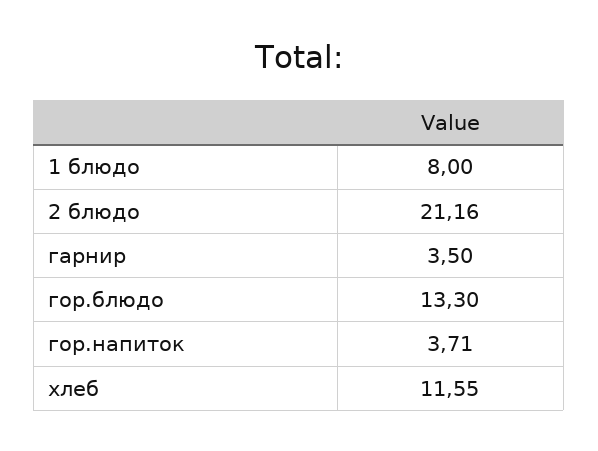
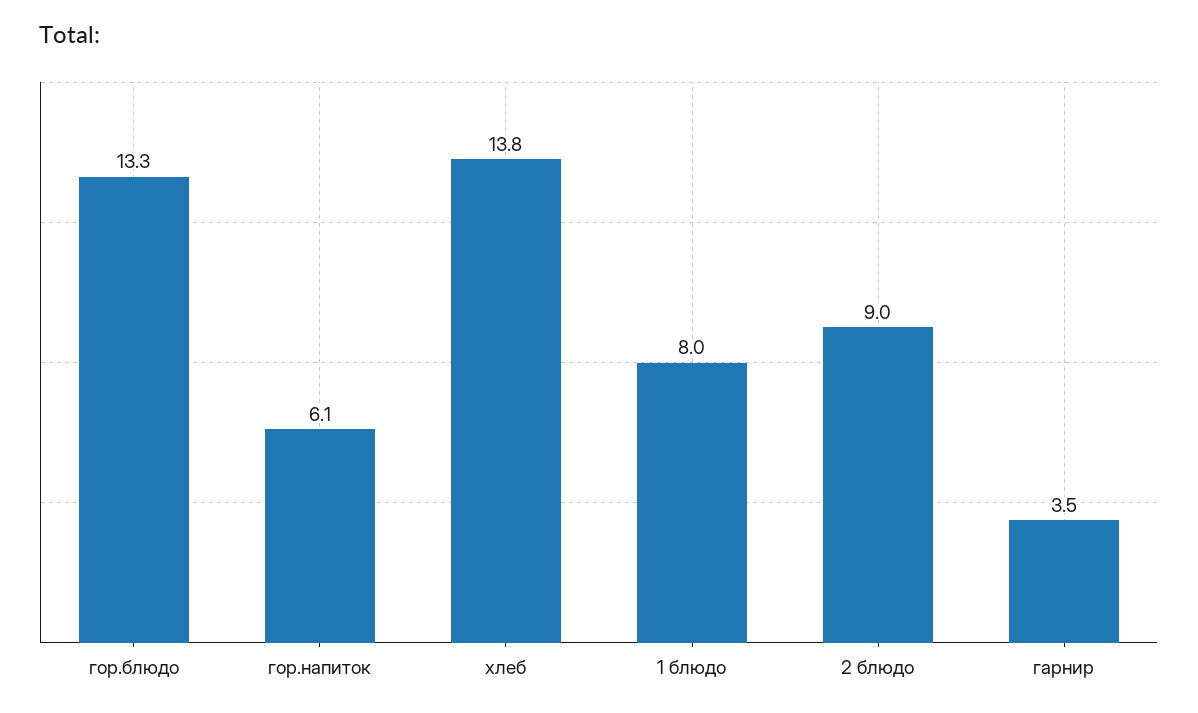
2 блюдо: 21.16 -> 9
гор.напиток: 3.71 -> 6.1
хлеб: 11.55 -> 13.8

